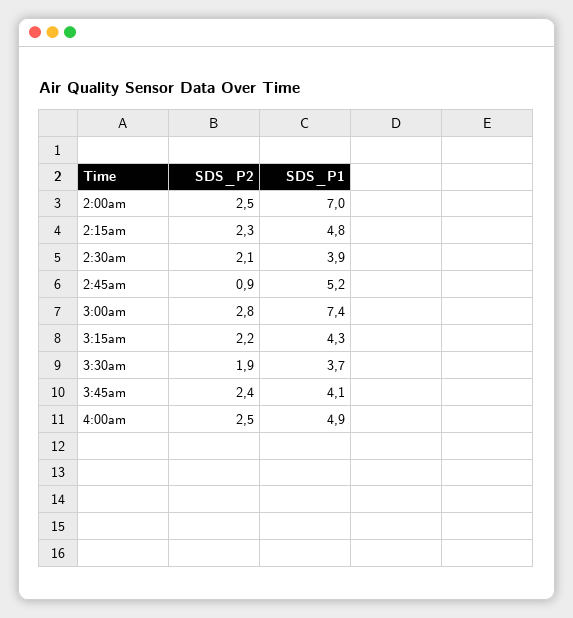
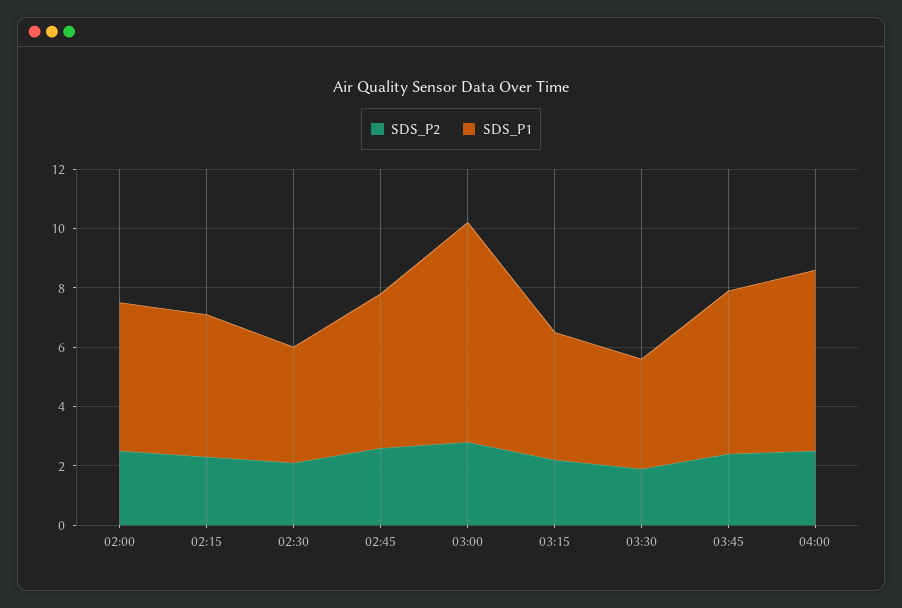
SDS_P1, 2:00am: 7 -> 5
SDS_P2, 2:45am: 0.9 -> 2.5
SDS_P1, 3:45am: 4.1 -> 5.5
SDS_P1, 4:00am: 4.9 -> 6

